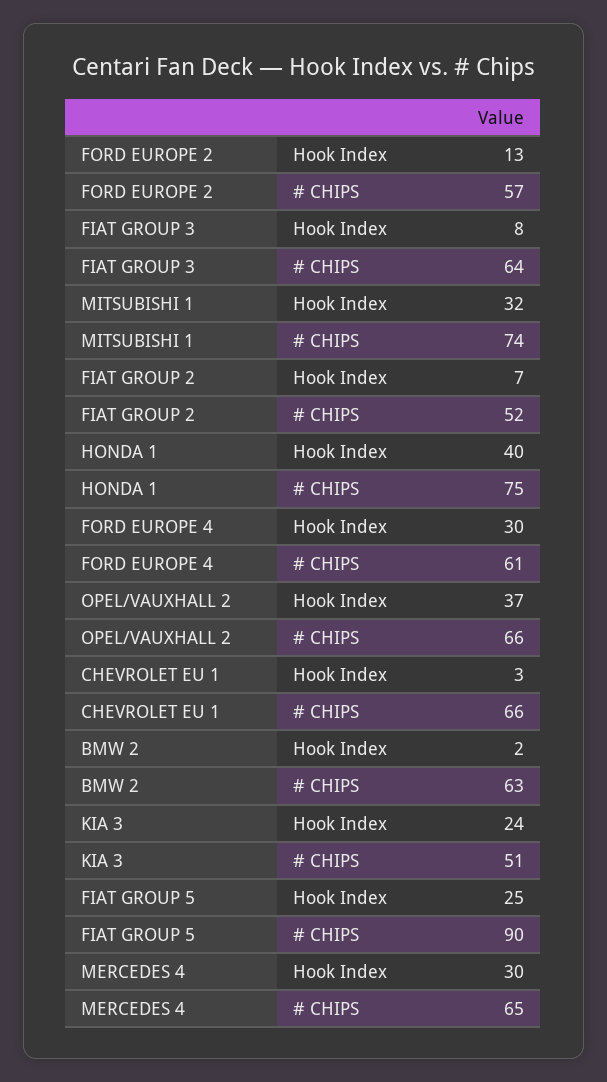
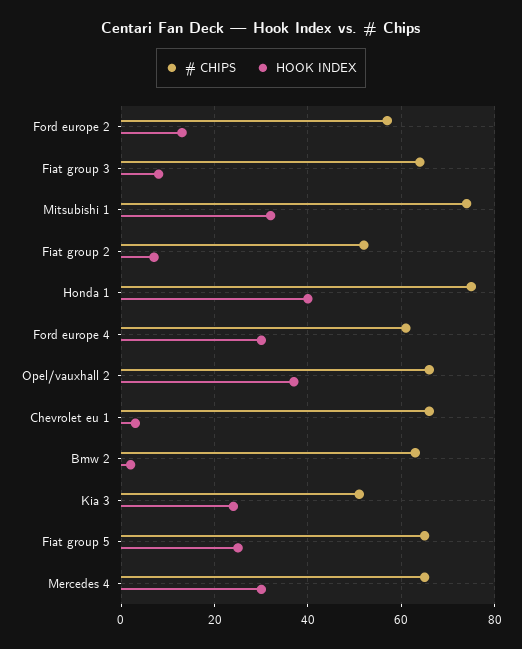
# CHIPS, FIAT GROUP 5: 90 -> 65

